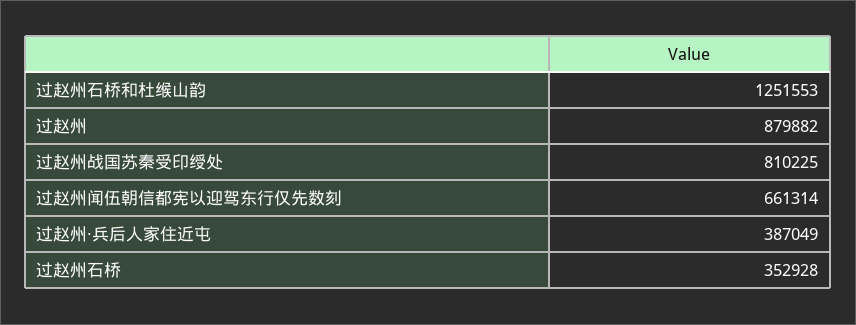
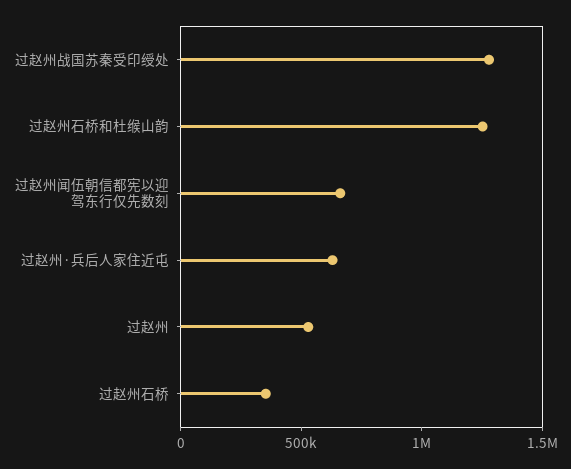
过赵州: 879882 -> 500000
过赵州战国苏秦受印绶处: 810225 -> 1300000
过赵州·兵后人家住近屯: 387049 -> 600000

